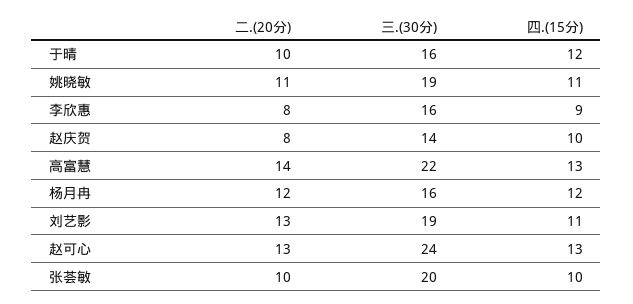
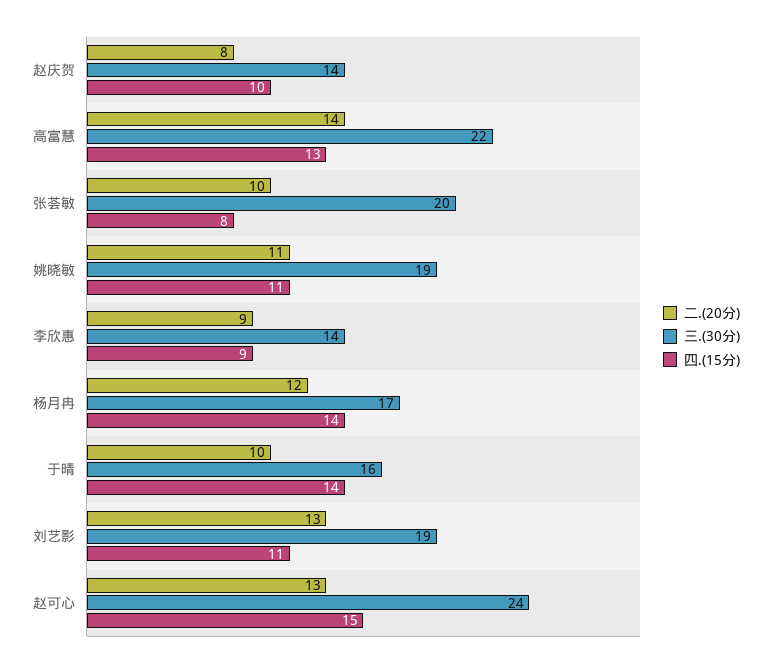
四.(15分), 于晴: 12 -> 14
二.(20分), 李欣惠: 8 -> 9
三.(30分), 李欣惠: 16 -> 14
三.(30分), 杨月冉: 16 -> 17
四.(15分), 杨月冉: 12 -> 14
四.(15分), 赵可心: 13 -> 15
四.(15分), 张荟敏: 10 -> 8

